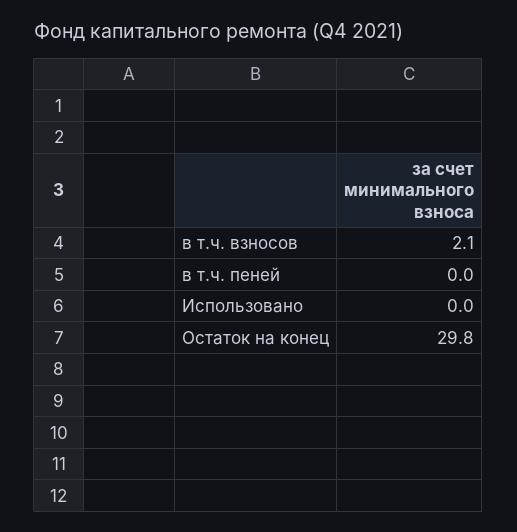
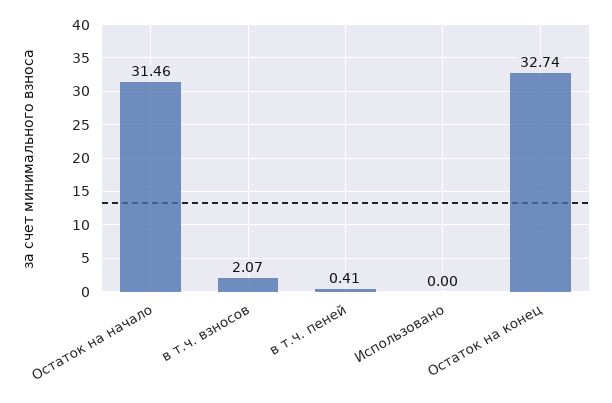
в т.ч. пеней: 0 -> 0.41
Остаток на конец: 29.8 -> 32.74
Остаток на начало: none -> 31.46

